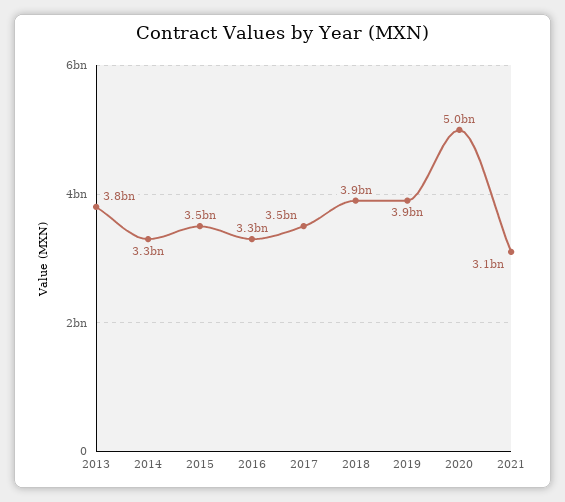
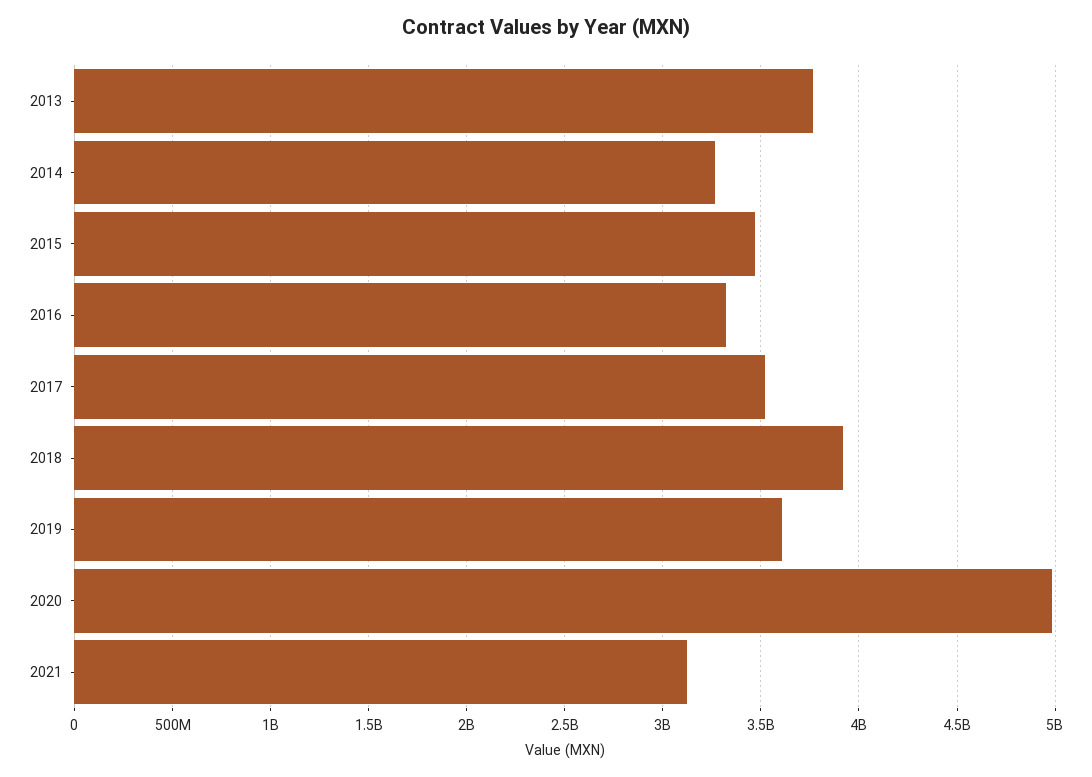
2019: 3900000000 -> 3600000000

